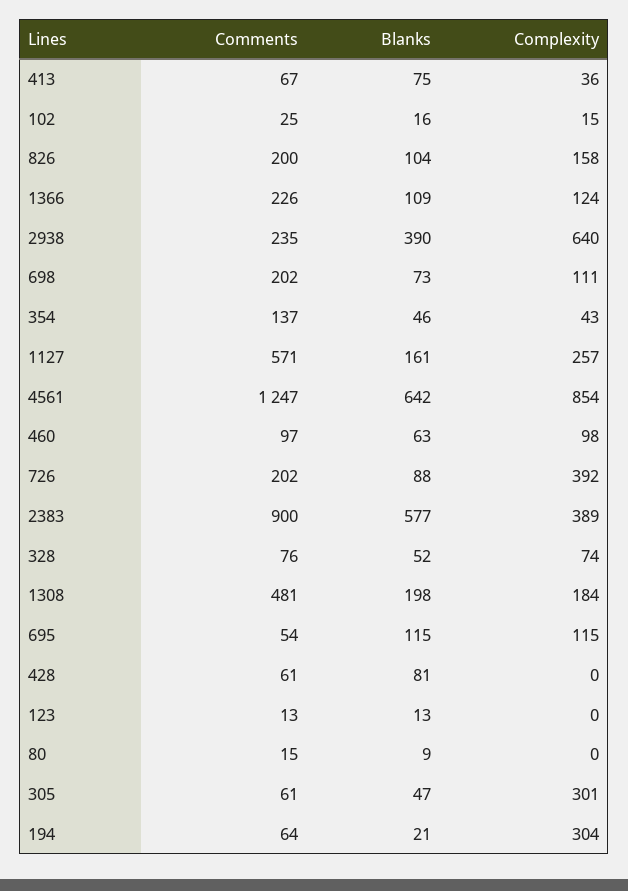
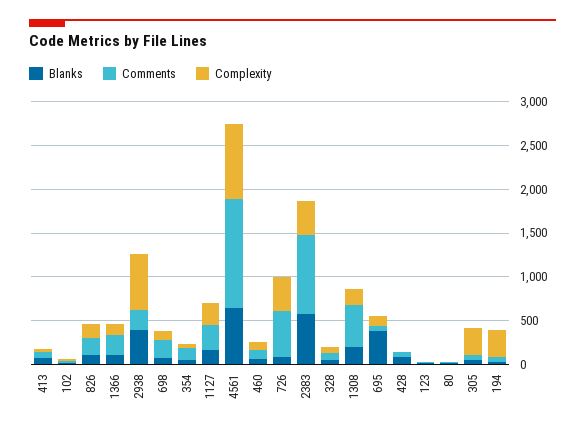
Comments, 1127: 571 -> 300
Comments, 726: 202 -> 500
Blanks, 695: 115 -> 400

